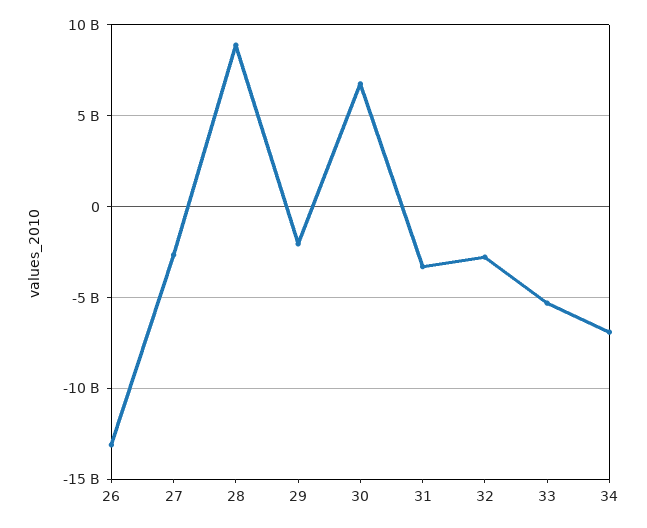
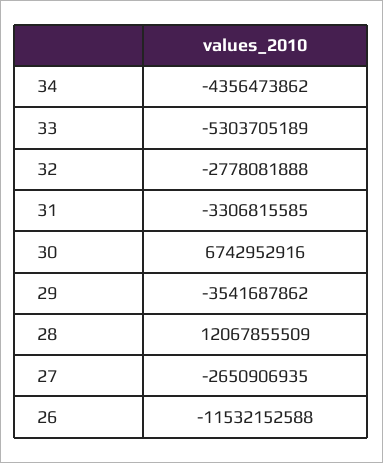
26: -13000000000 -> -11532152588
28: 9000000000 -> 12067855509
29: -2000000000 -> -3541687862
34: -7000000000 -> -4356473862

